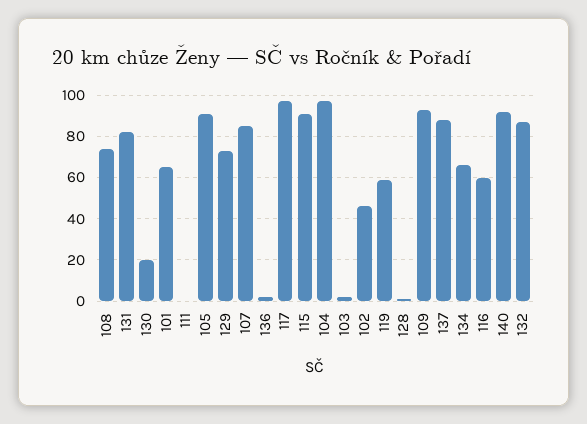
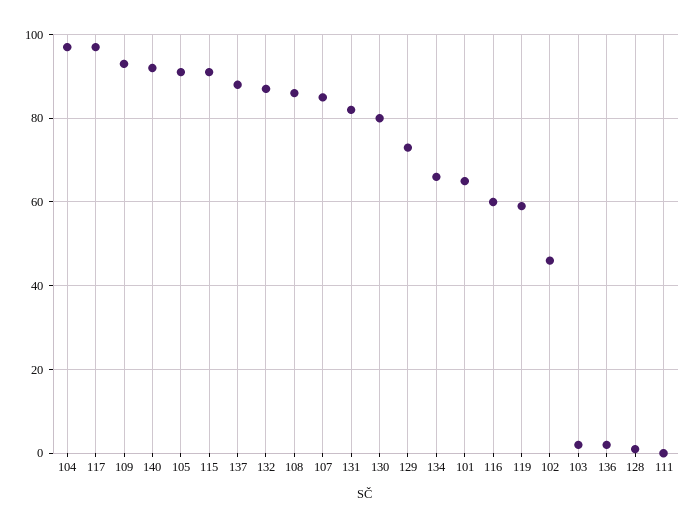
108: 75 -> 85
130: 20 -> 80

